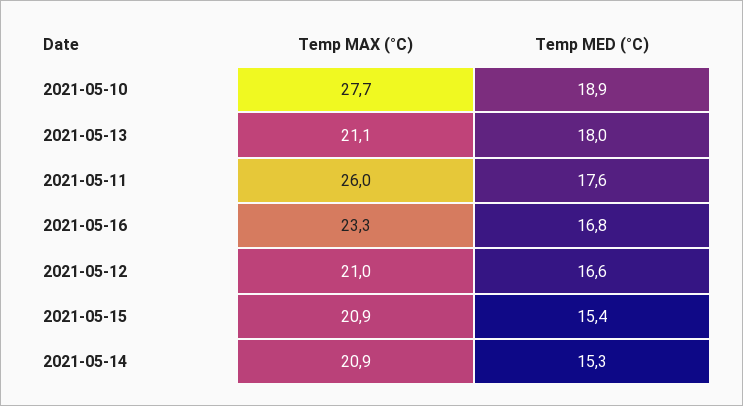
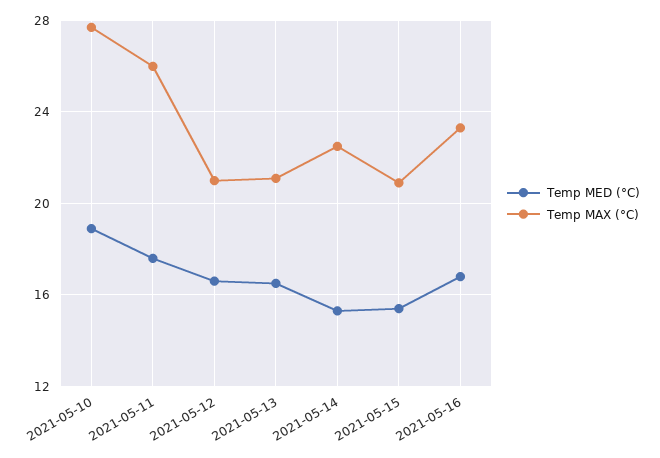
Temp MED (°C), 2021-05-13: 18 -> 16.5
Temp MAX (°C), 2021-05-14: 20.9 -> 22.5

